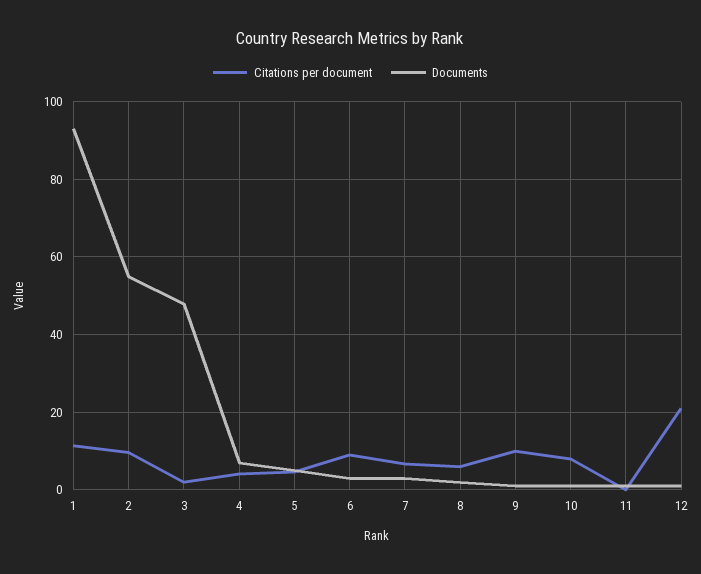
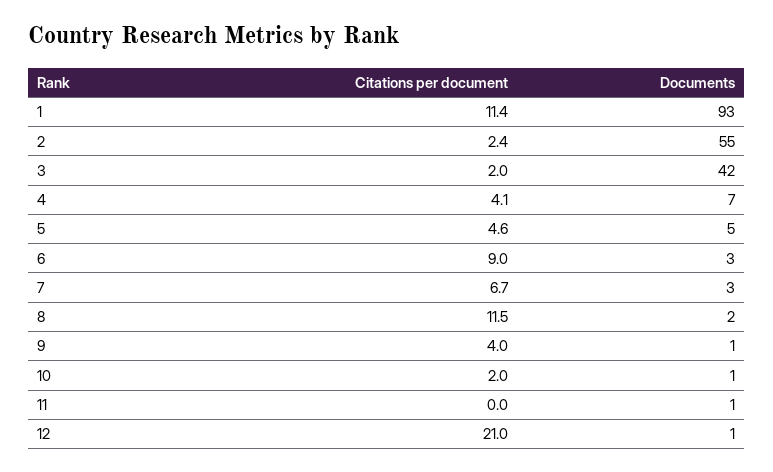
Citations per document, 2: 10 -> 2.4
Documents, 3: 48 -> 42
Citations per document, 8: 6 -> 11.5
Citations per document, 9: 10 -> 4
Citations per document, 10: 8 -> 2

